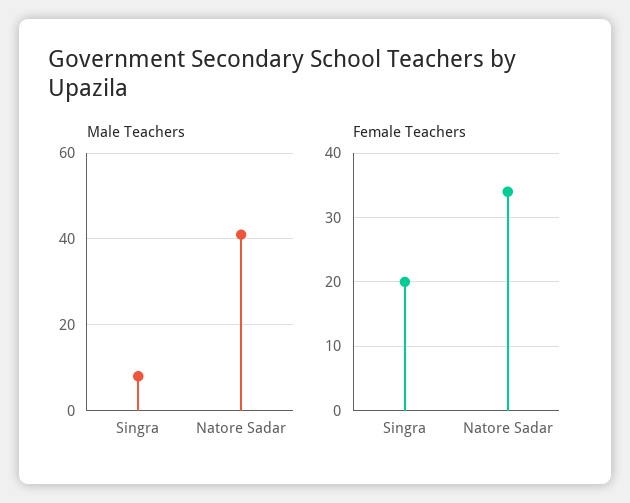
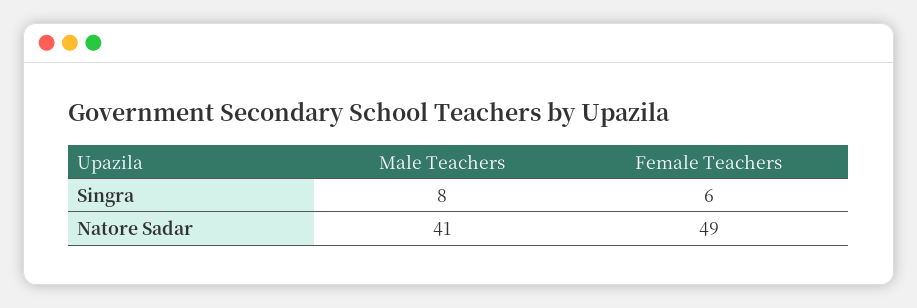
Female Teachers, Singra: 20 -> 6
Female Teachers, Natore Sadar: 34 -> 49

